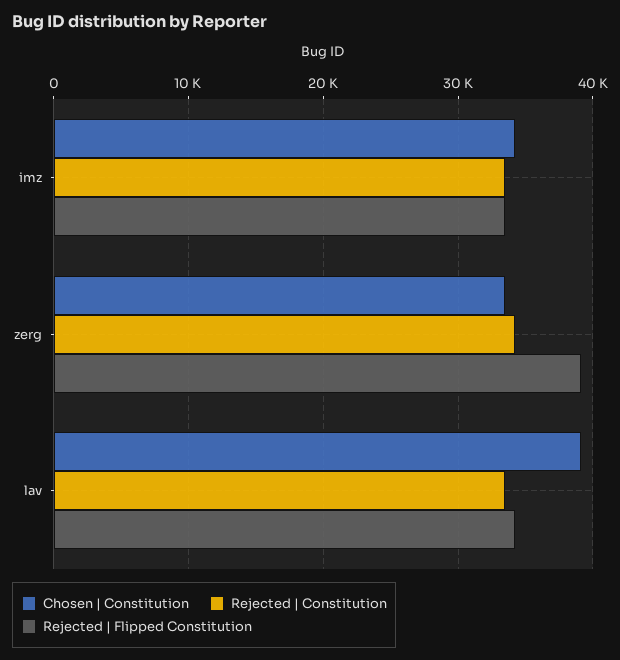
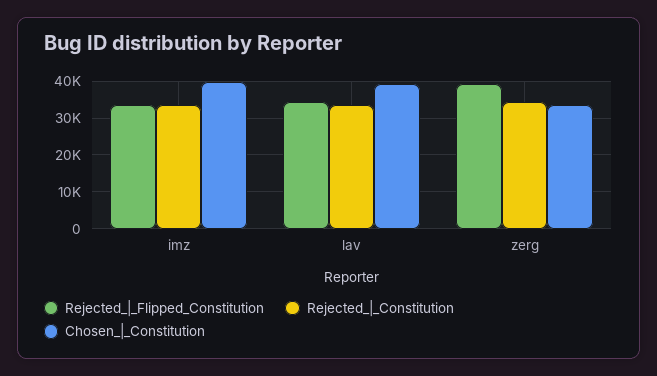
Chosen | Constitution, imz: 34000 -> 40000

